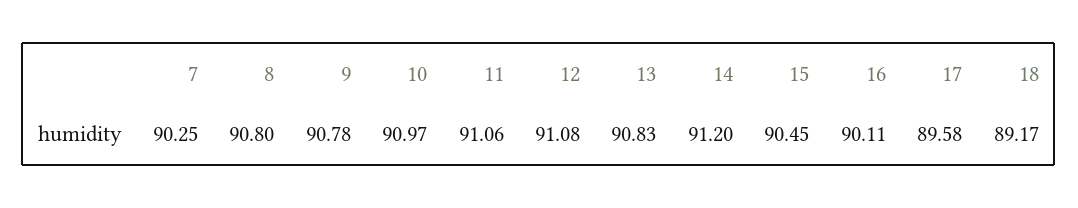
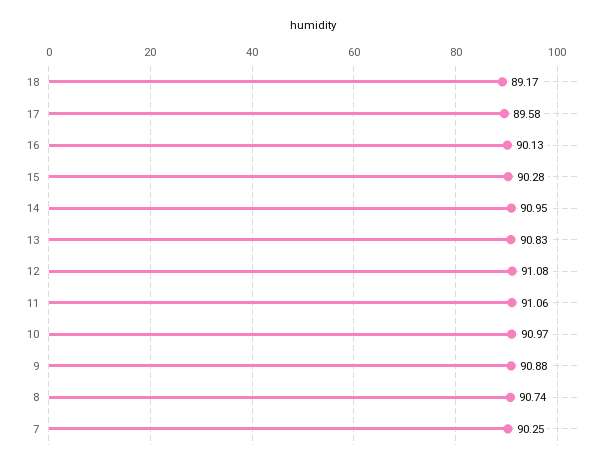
8: 90.8 -> 90.74
9: 90.78 -> 90.88
14: 91.2 -> 90.95
15: 90.45 -> 90.28
16: 90.11 -> 90.13

